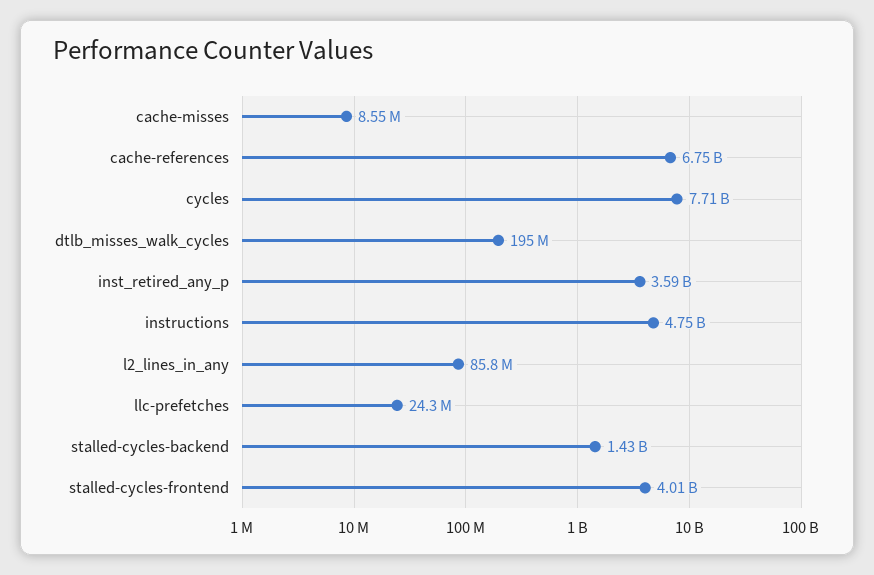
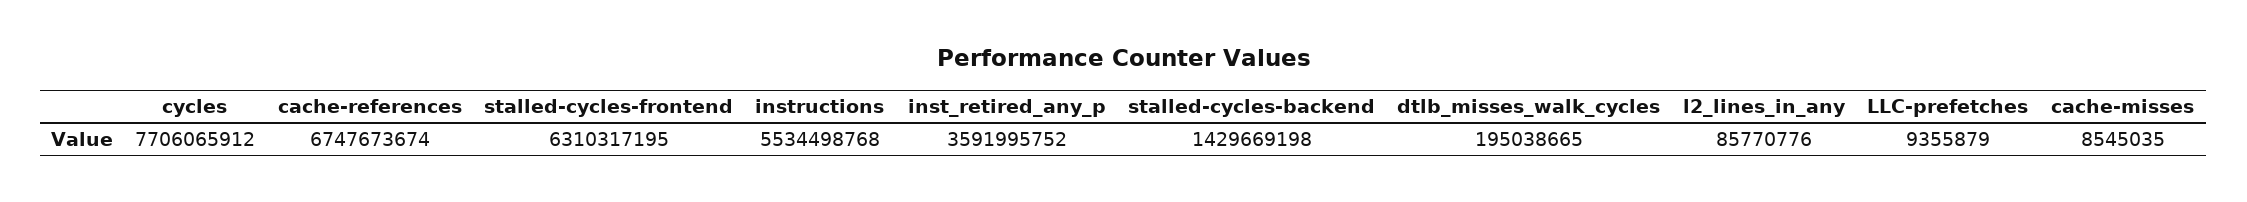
instructions: 4750000000 -> 5534498768
llc-prefetches: 24300000 -> 9355879
stalled-cycles-frontend: 4010000000 -> 6310317195

